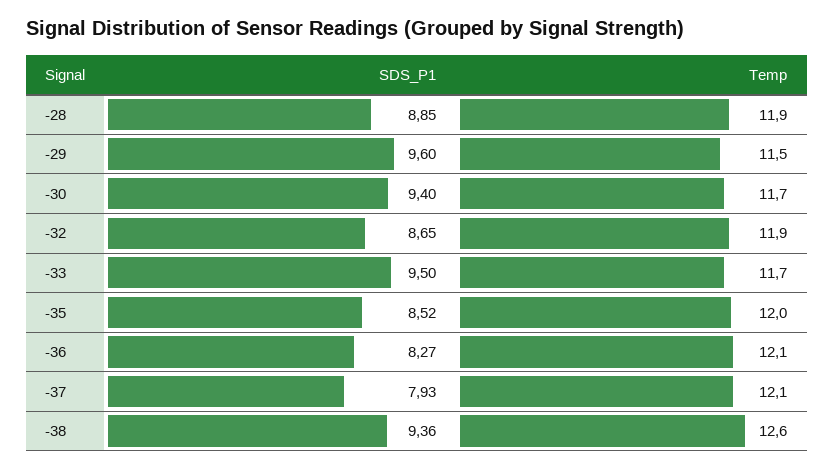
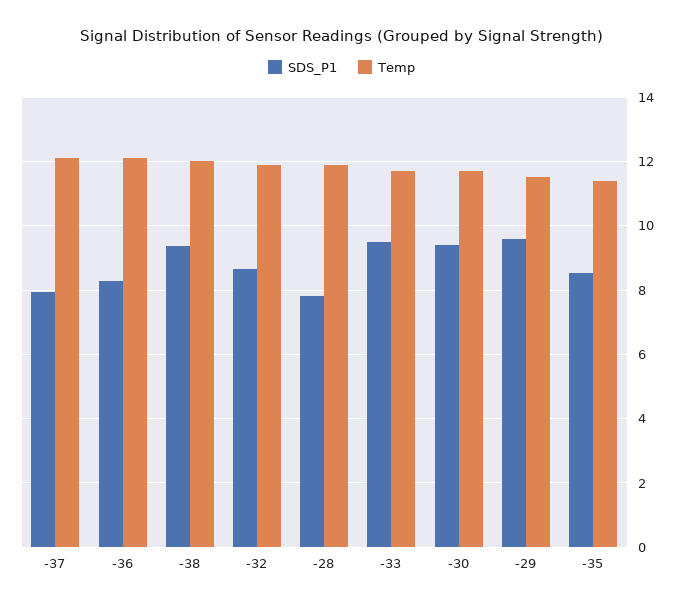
SDS_P1, -28: 8.85 -> 7.8
Temp, -35: 12 -> 11.4
Temp, -38: 12.6 -> 12

